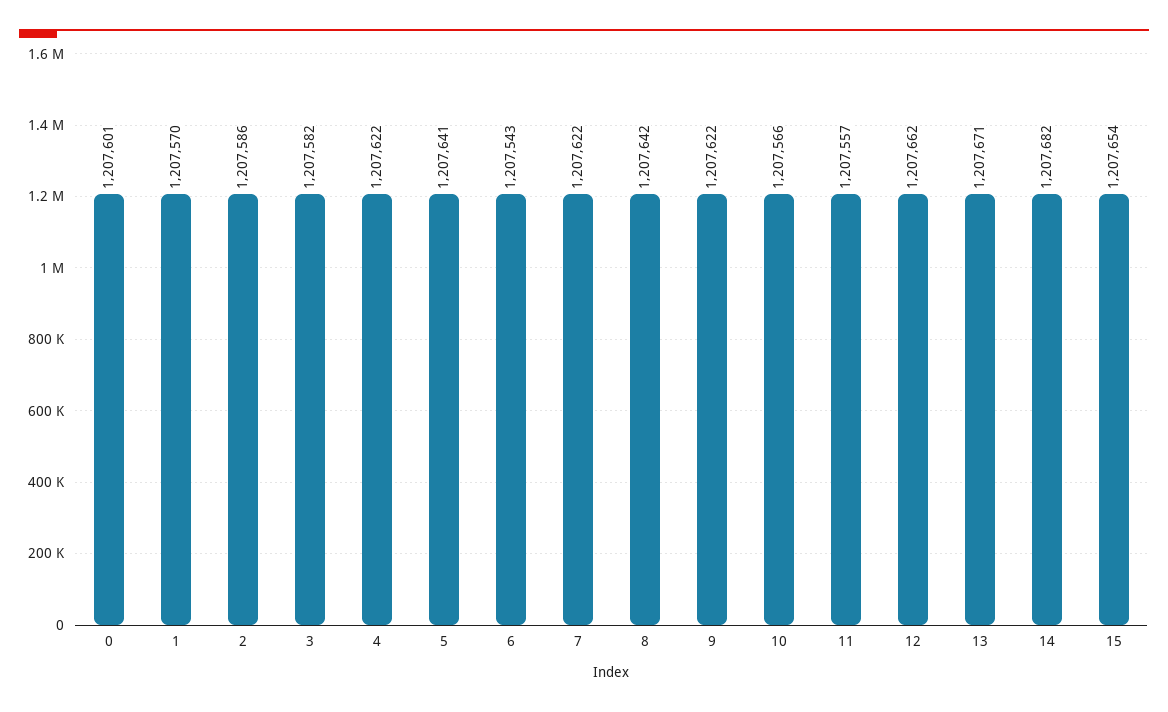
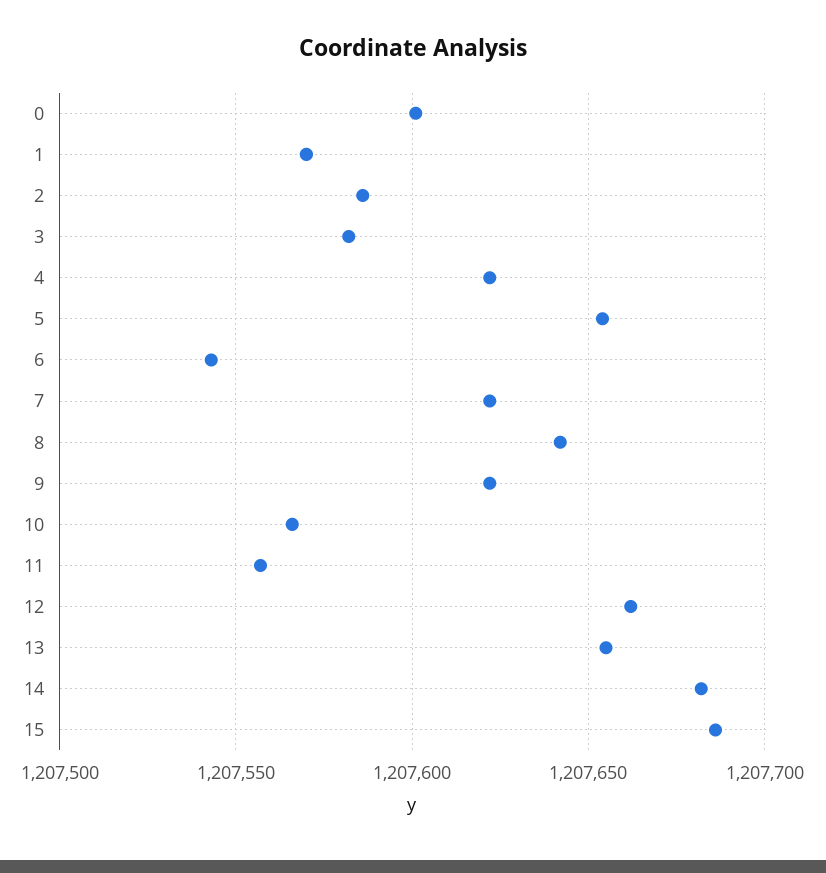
5: 1207641 -> 1207655
13: 1207671 -> 1207655
15: 1207654 -> 1207685

